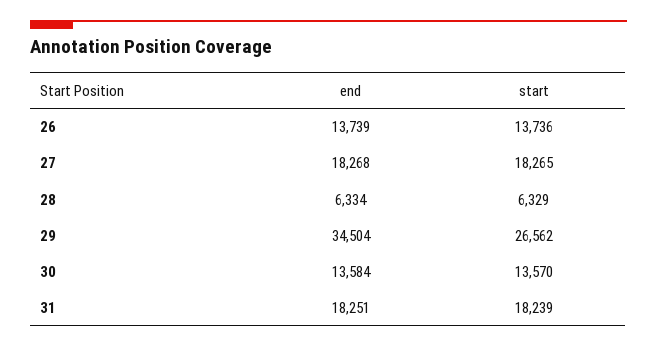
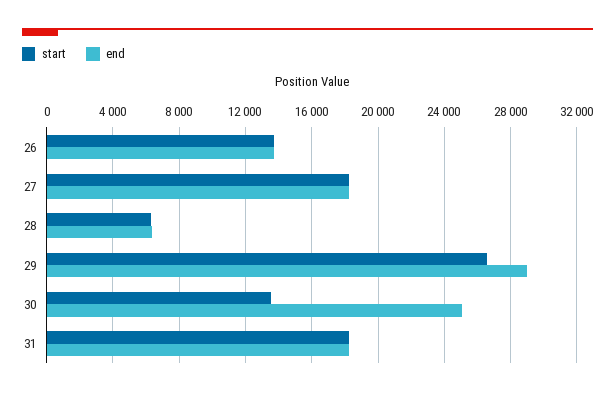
end, 29: 34504 -> 29000
end, 30: 13584 -> 25000

